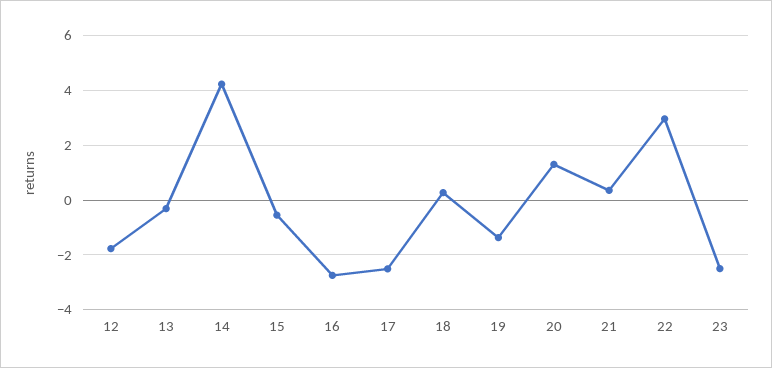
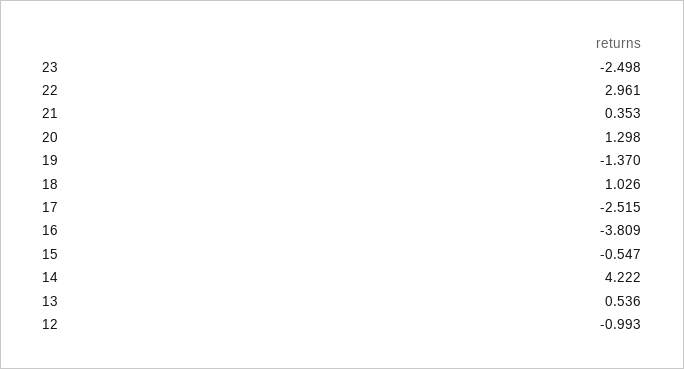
12: -1.75 -> -0.993
13: -0.25 -> 0.536
16: -2.75 -> -3.809
18: 0.25 -> 1.026

